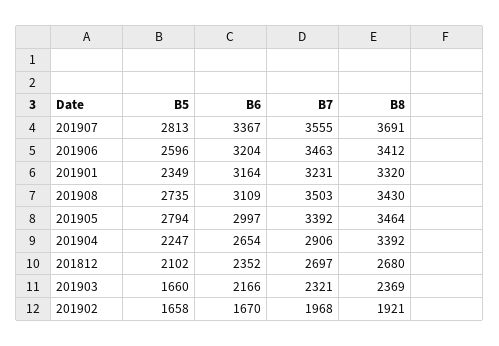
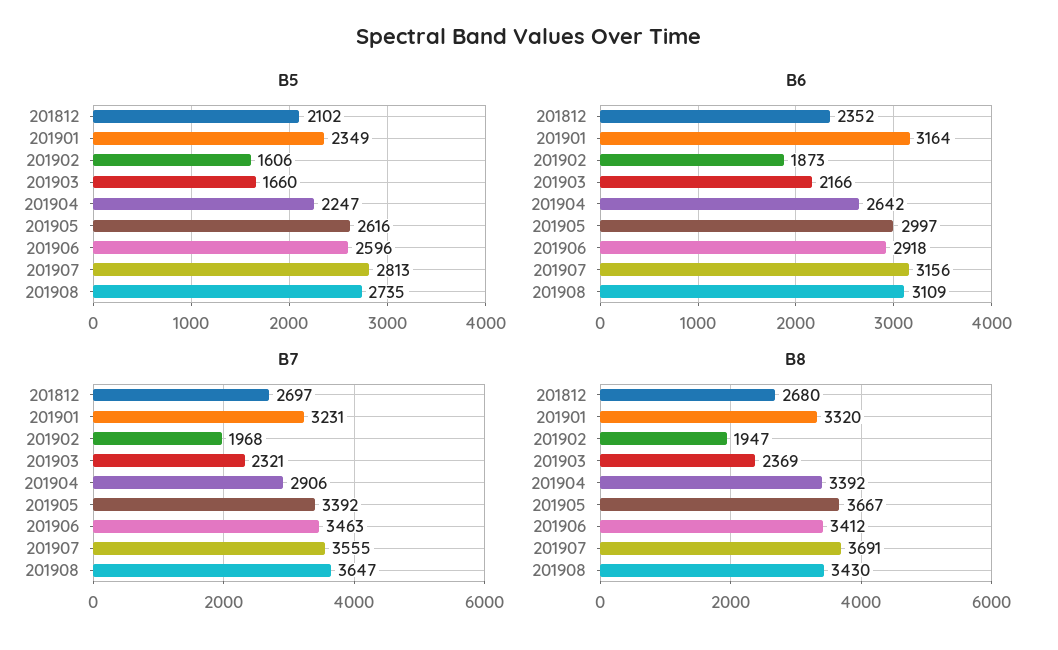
B6, 201907: 3367 -> 3156
B6, 201906: 3204 -> 2918
B7, 201908: 3503 -> 3647
B5, 201905: 2794 -> 2616
B8, 201905: 3464 -> 3667
B6, 201904: 2654 -> 2642
B5, 201902: 1658 -> 1606
B6, 201902: 1670 -> 1873
B8, 201902: 1921 -> 1947

